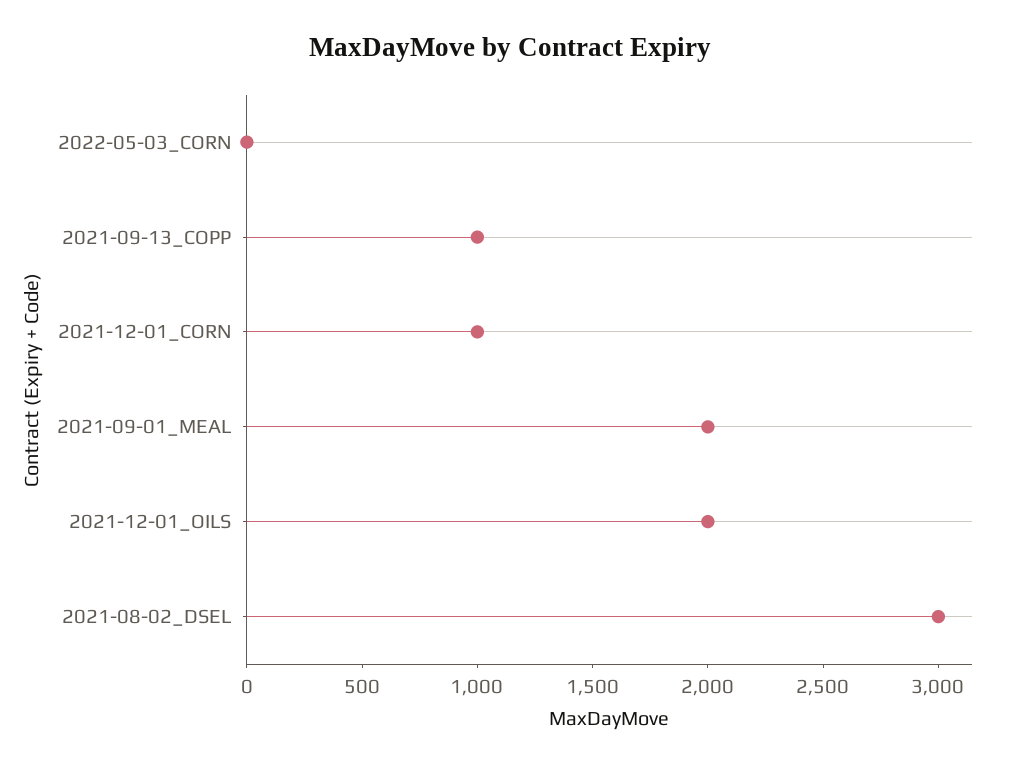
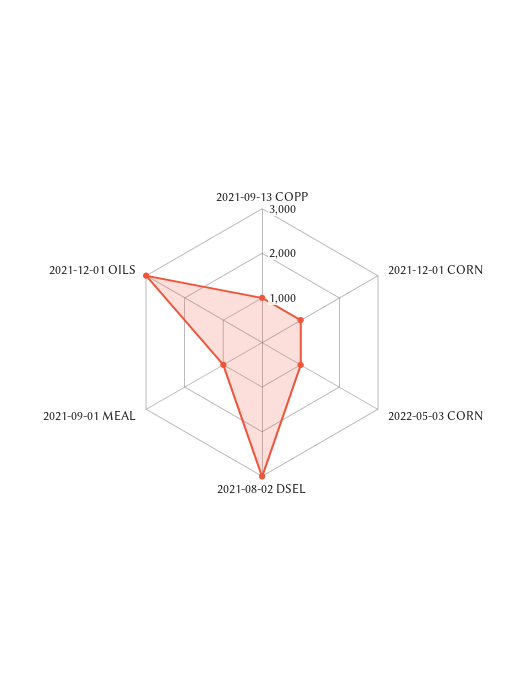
2022-05-03_CORN: 0 -> 1000
2021-09-01_MEAL: 2000 -> 1000
2021-12-01_OILS: 2000 -> 3000

